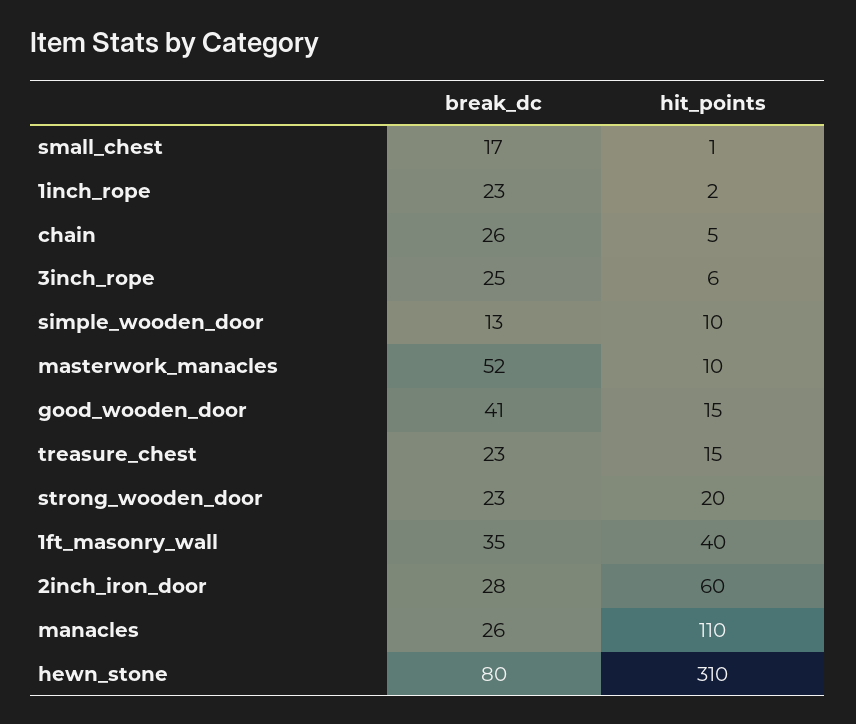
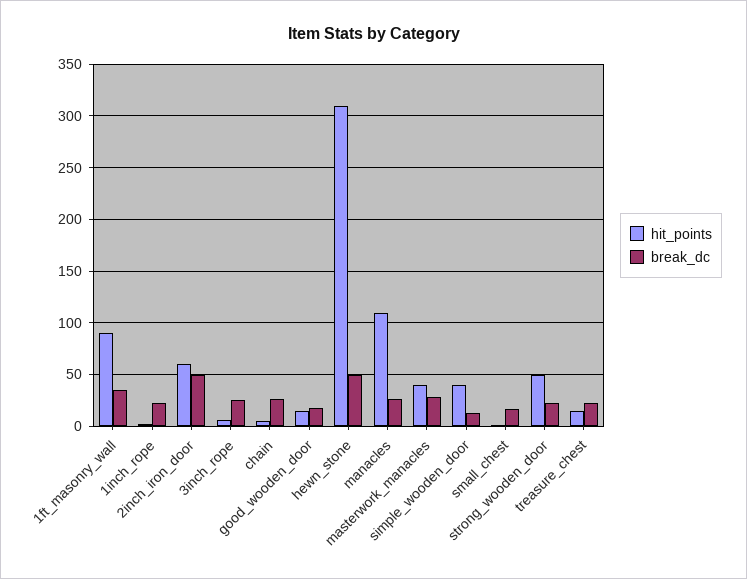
hit_points, simple_wooden_door: 10 -> 40
break_dc, masterwork_manacles: 52 -> 30
hit_points, masterwork_manacles: 10 -> 40
break_dc, good_wooden_door: 41 -> 20
hit_points, strong_wooden_door: 20 -> 50
hit_points, 1ft_masonry_wall: 40 -> 90
break_dc, 2inch_iron_door: 28 -> 50
break_dc, hewn_stone: 80 -> 50

